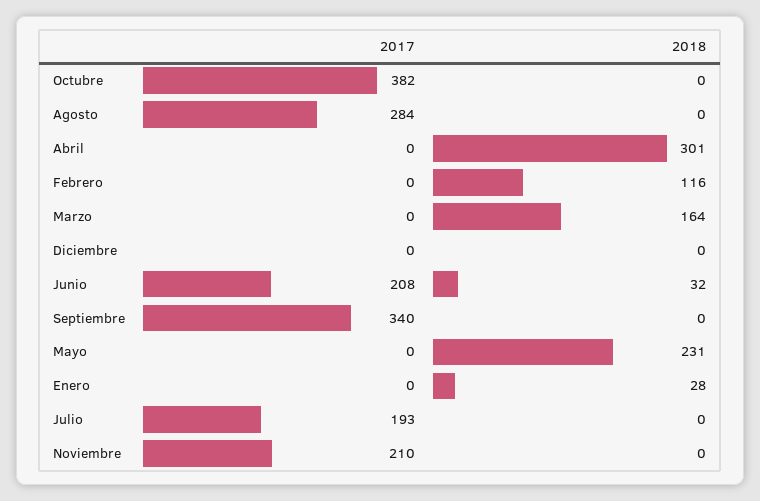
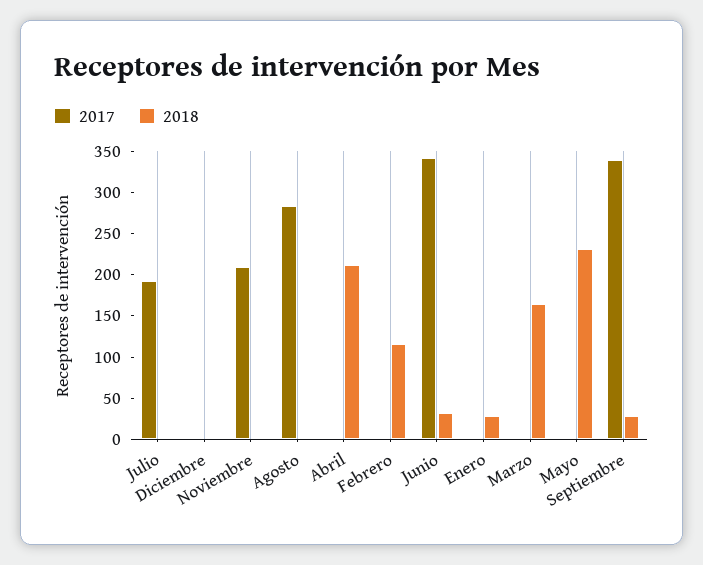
2017, Octubre: 382 -> none
2018, Octubre: 0 -> none
2018, Abril: 301 -> 210
2017, Junio: 208 -> 340
2018, Septiembre: 0 -> 30

